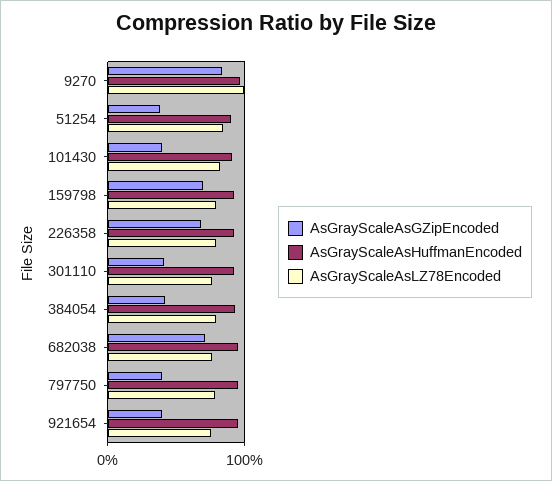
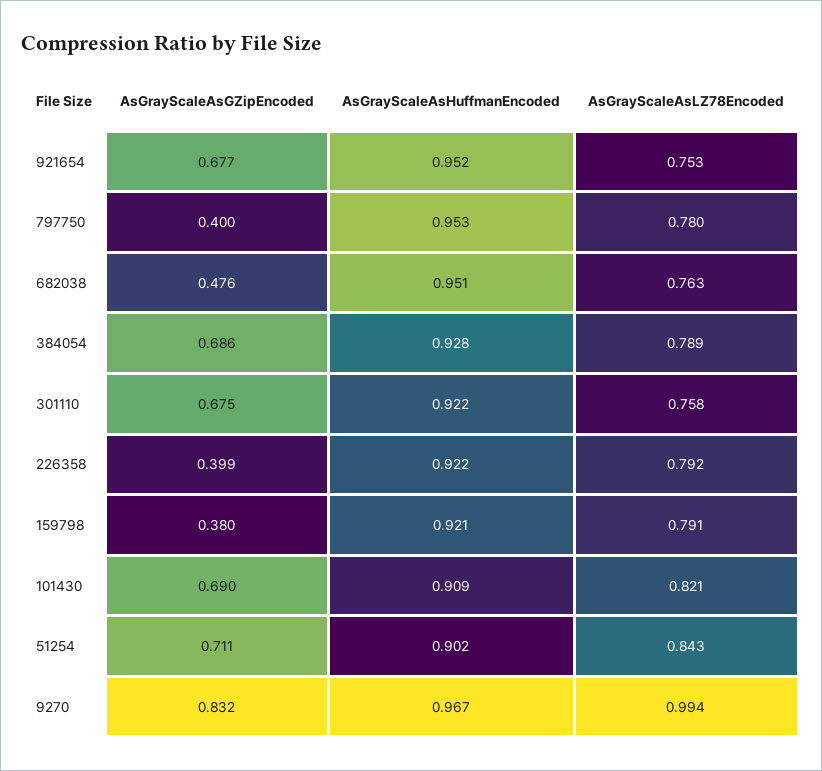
AsGrayScaleAsGZipEncoded, 51254: 0.4 -> 0.711
AsGrayScaleAsGZipEncoded, 101430: 0.4 -> 0.69
AsGrayScaleAsGZipEncoded, 159798: 0.7 -> 0.38
AsGrayScaleAsGZipEncoded, 226358: 0.7 -> 0.399
AsGrayScaleAsGZipEncoded, 301110: 0.4 -> 0.675
AsGrayScaleAsGZipEncoded, 384054: 0.4 -> 0.686
AsGrayScaleAsGZipEncoded, 682038: 0.7 -> 0.476
AsGrayScaleAsGZipEncoded, 921654: 0.4 -> 0.677

